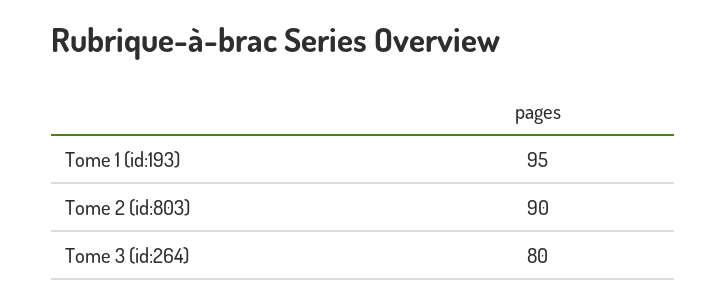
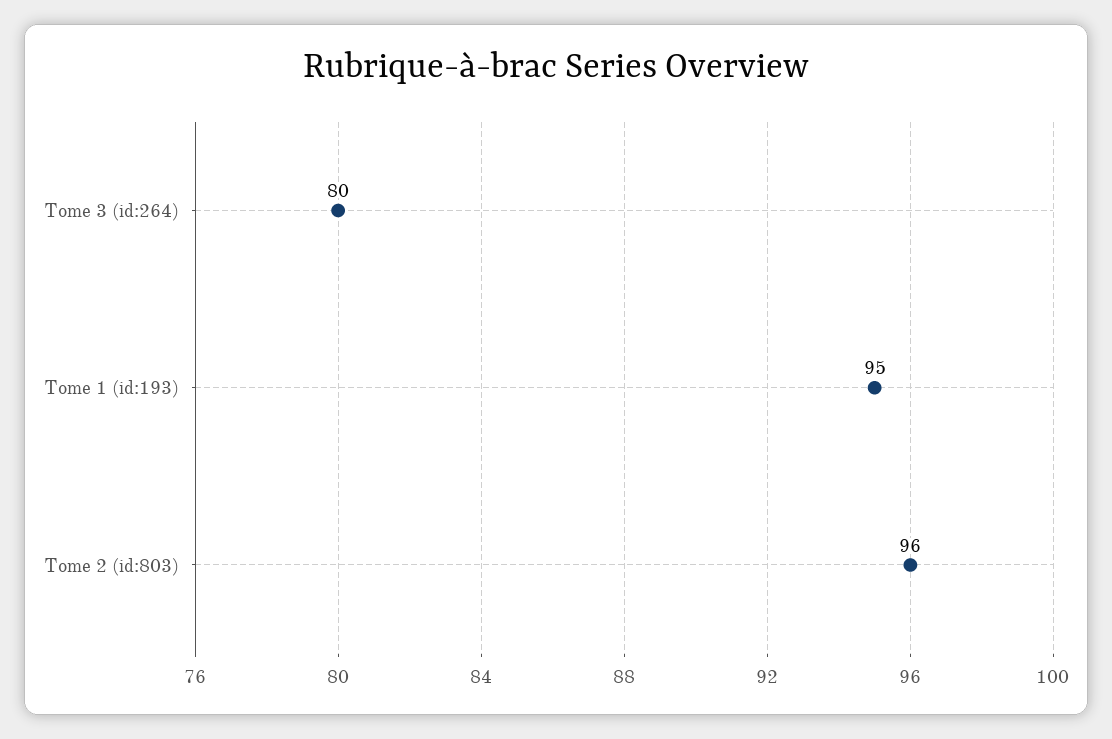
Tome 2 (id:803): 90 -> 96

